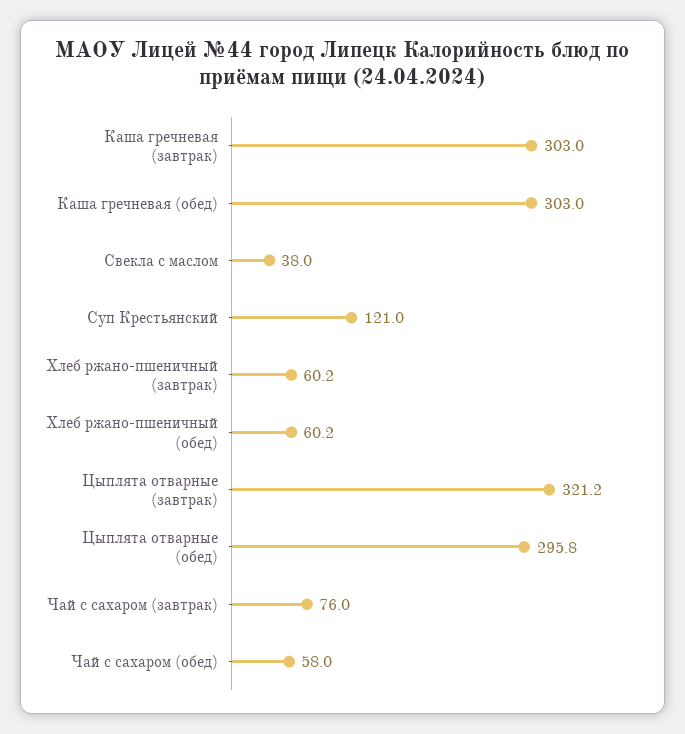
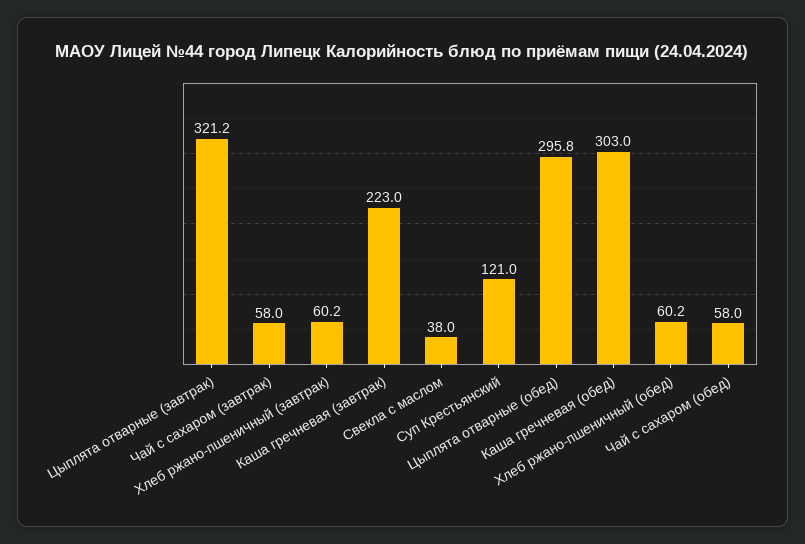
Каша гречневая (завтрак): 303 -> 223
Чай с сахаром (завтрак): 76 -> 58

